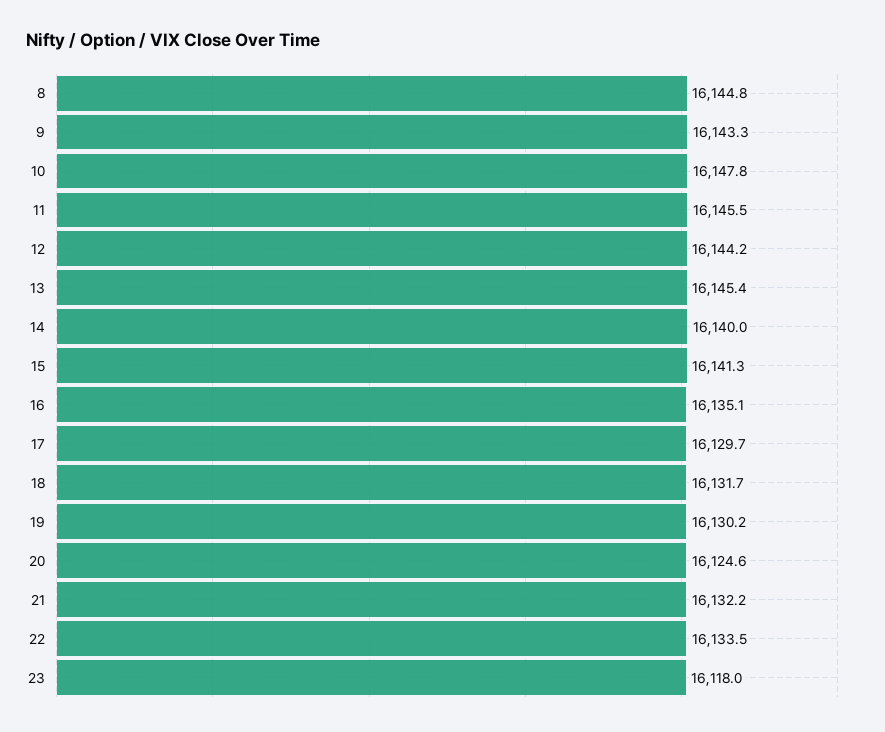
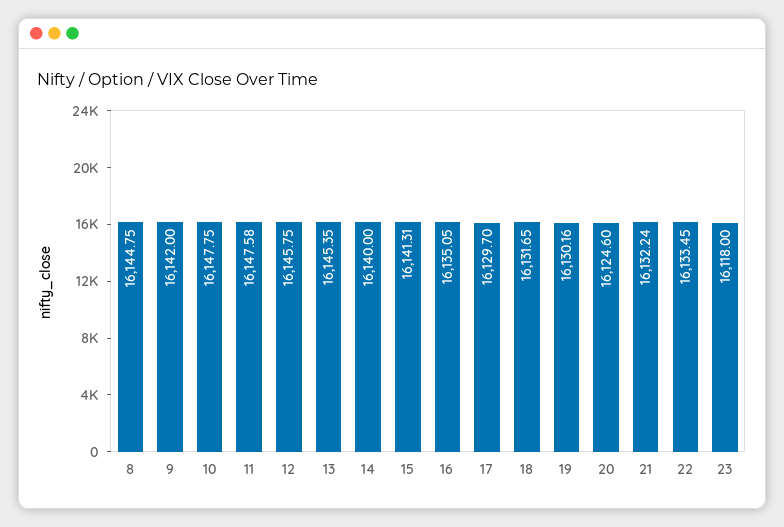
9: 16143.3 -> 16142
11: 16145.5 -> 16147.58
12: 16144.2 -> 16145.75

